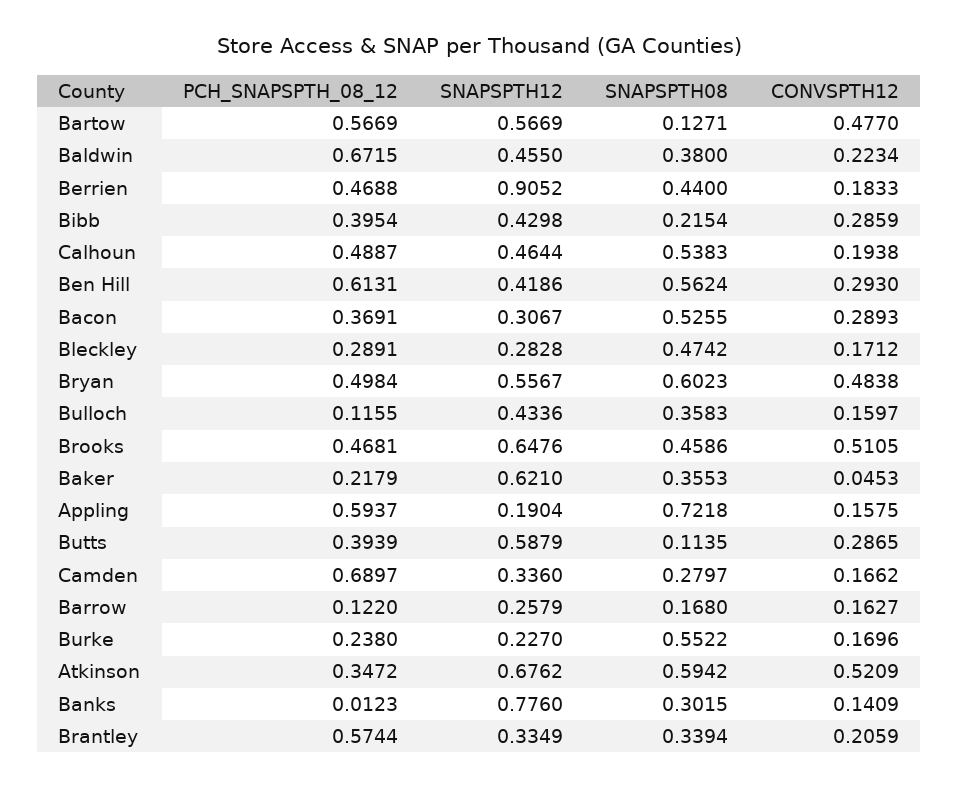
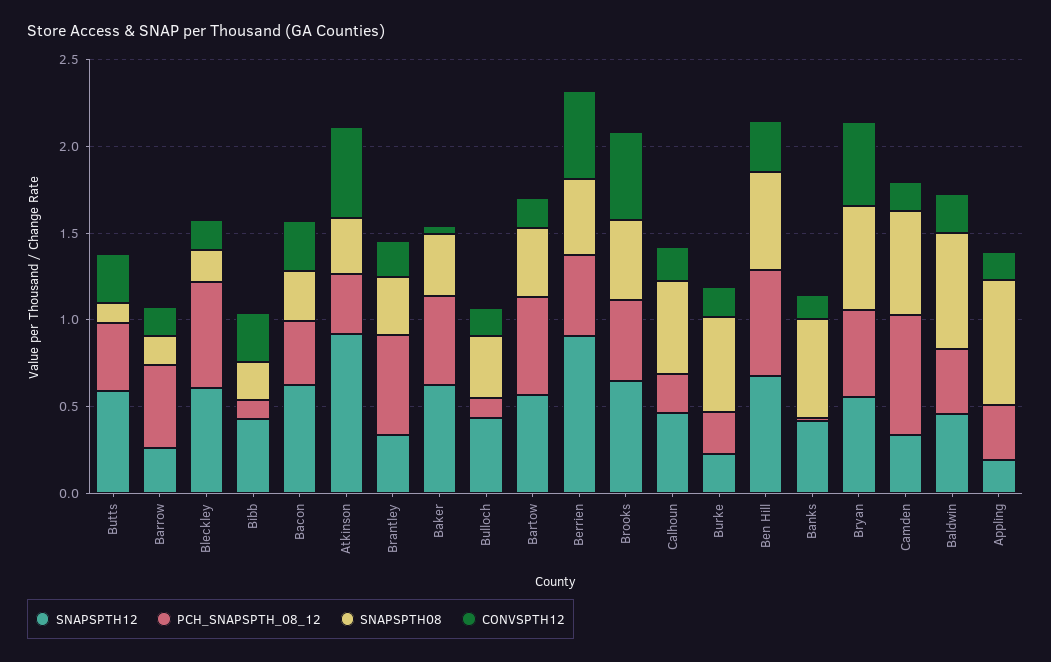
SNAPSPTH08, Bartow: 0.1271 -> 0.4
CONVSPTH12, Bartow: 0.477 -> 0.2
PCH_SNAPSPTH_08_12, Baldwin: 0.6715 -> 0.4
SNAPSPTH08, Baldwin: 0.38 -> 0.7
CONVSPTH12, Berrien: 0.1833 -> 0.5
PCH_SNAPSPTH_08_12, Bibb: 0.3954 -> 0.1
PCH_SNAPSPTH_08_12, Calhoun: 0.4887 -> 0.2
SNAPSPTH12, Ben Hill: 0.4186 -> 0.7
SNAPSPTH12, Bacon: 0.3067 -> 0.6
SNAPSPTH08, Bacon: 0.5255 -> 0.3
PCH_SNAPSPTH_08_12, Bleckley: 0.2891 -> 0.6
SNAPSPTH12, Bleckley: 0.2828 -> 0.6
SNAPSPTH08, Bleckley: 0.4742 -> 0.2
PCH_SNAPSPTH_08_12, Baker: 0.2179 -> 0.5
PCH_SNAPSPTH_08_12, Appling: 0.5937 -> 0.3
SNAPSPTH08, Camden: 0.2797 -> 0.6
PCH_SNAPSPTH_08_12, Barrow: 0.122 -> 0.5
SNAPSPTH12, Atkinson: 0.6762 -> 0.9
SNAPSPTH08, Atkinson: 0.5942 -> 0.3
SNAPSPTH12, Banks: 0.776 -> 0.4
SNAPSPTH08, Banks: 0.3015 -> 0.6

